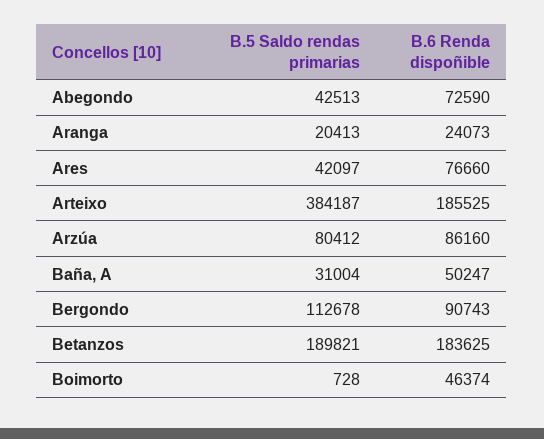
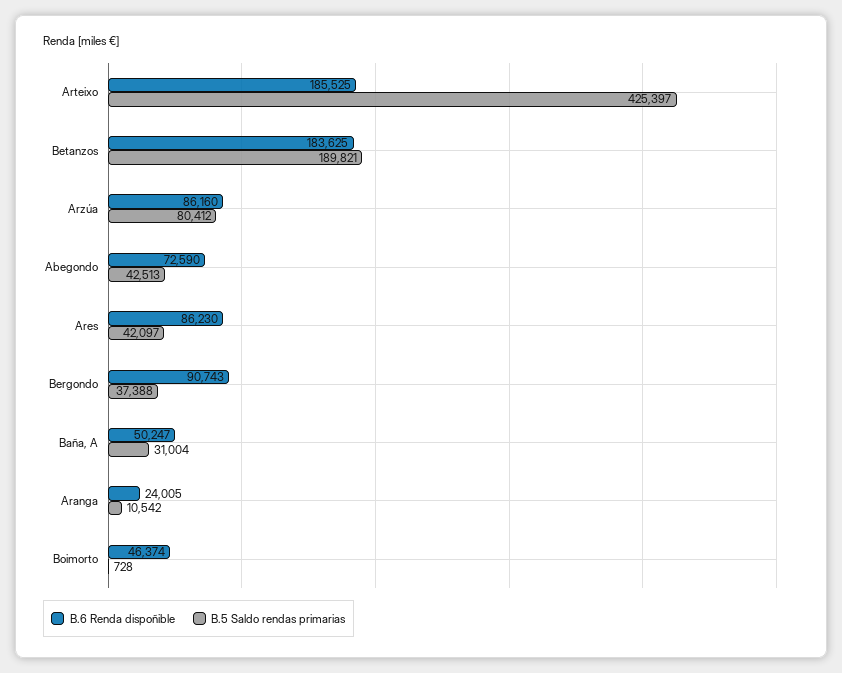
B.5 Saldo rendas primarias, Aranga: 20413 -> 10542
B.6 Renda dispoñible, Aranga: 24073 -> 24005
B.6 Renda dispoñible, Ares: 76660 -> 86230
B.5 Saldo rendas primarias, Arteixo: 384187 -> 425397
B.5 Saldo rendas primarias, Bergondo: 112678 -> 37388

